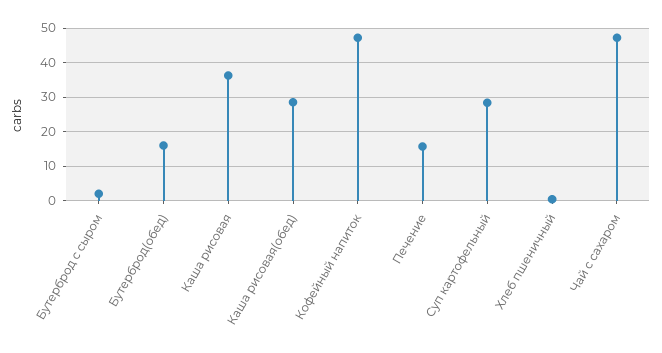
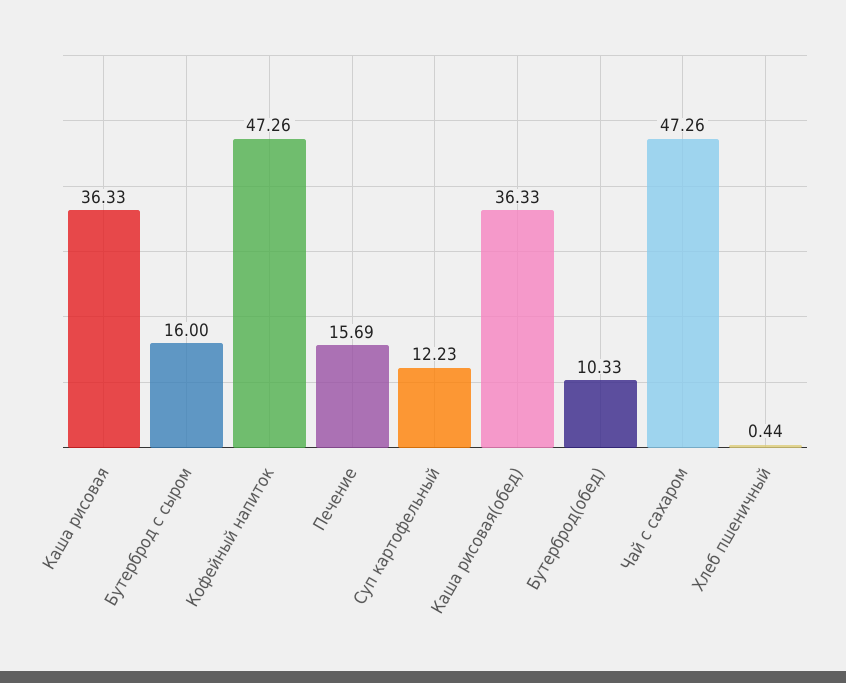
Бутерброд с сыром: 2 -> 16
Бутерброд(обед): 16 -> 10.33
Каша рисовая(обед): 28 -> 36.33
Суп картофельный: 28 -> 12.23

